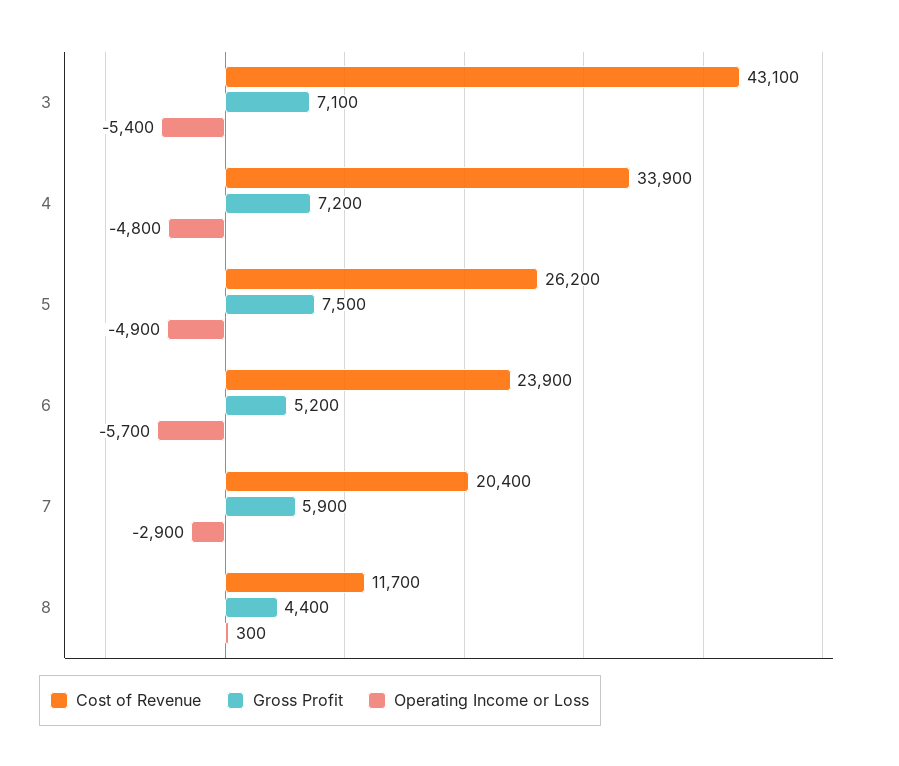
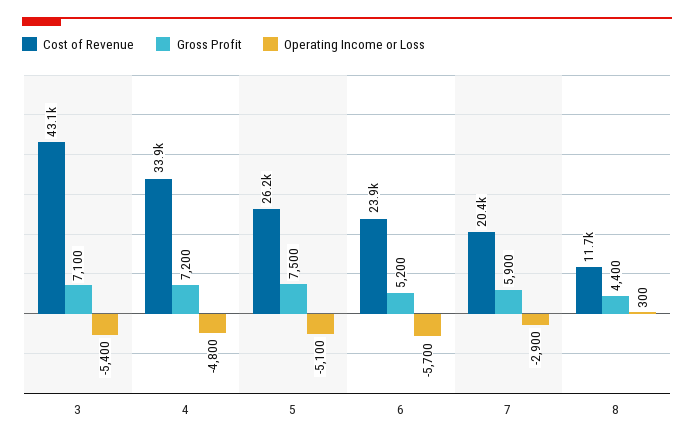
Operating Income or Loss, 5: -4900 -> -5100

